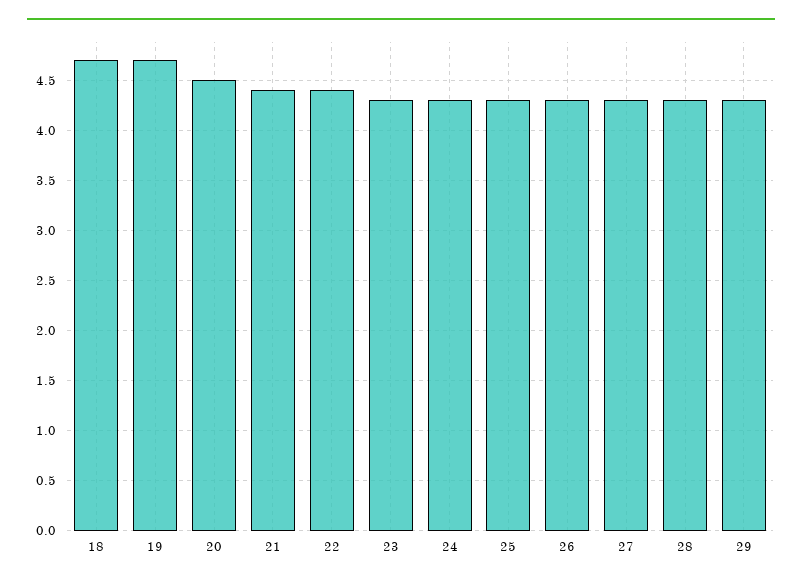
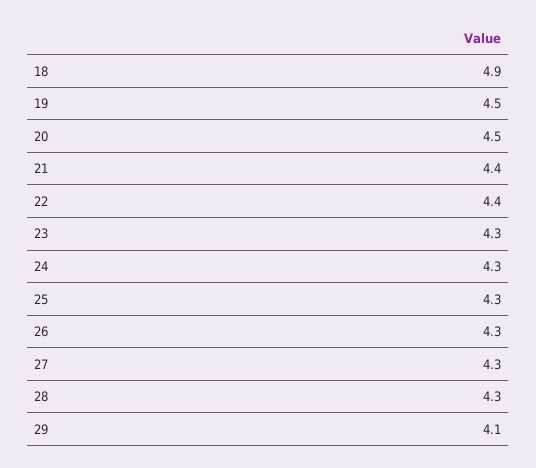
18: 4.7 -> 4.9
19: 4.7 -> 4.5
29: 4.3 -> 4.1

